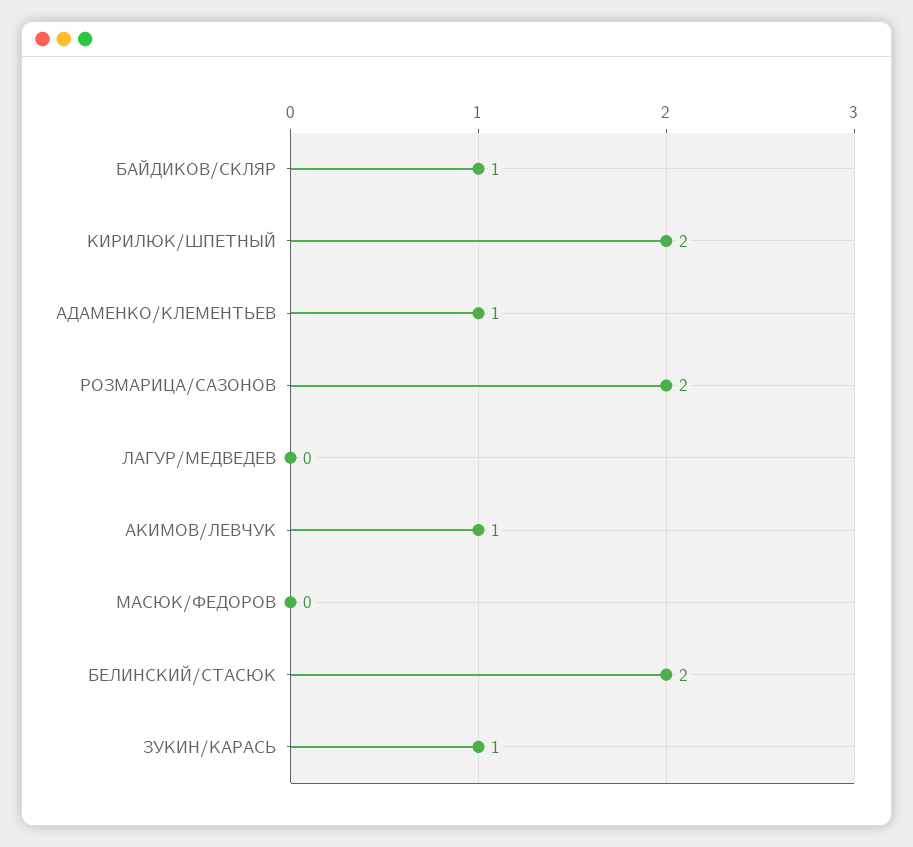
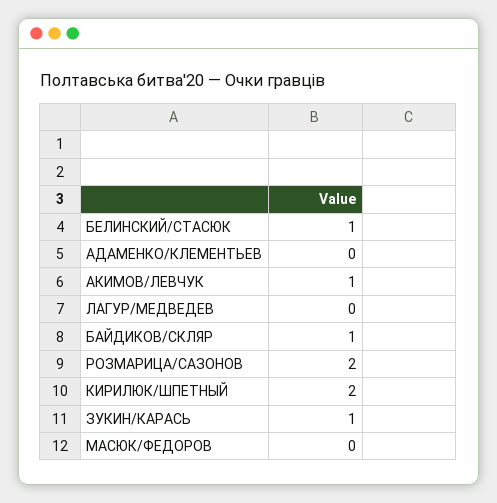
АДАМЕНКО/КЛЕМЕНТЬЕВ: 1 -> 0
БЕЛИНСКИЙ/СТАСЮК: 2 -> 1

